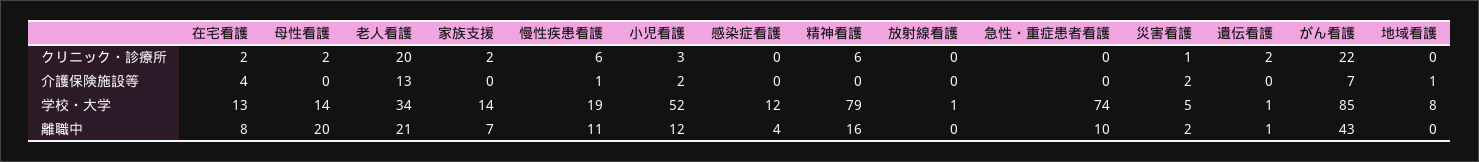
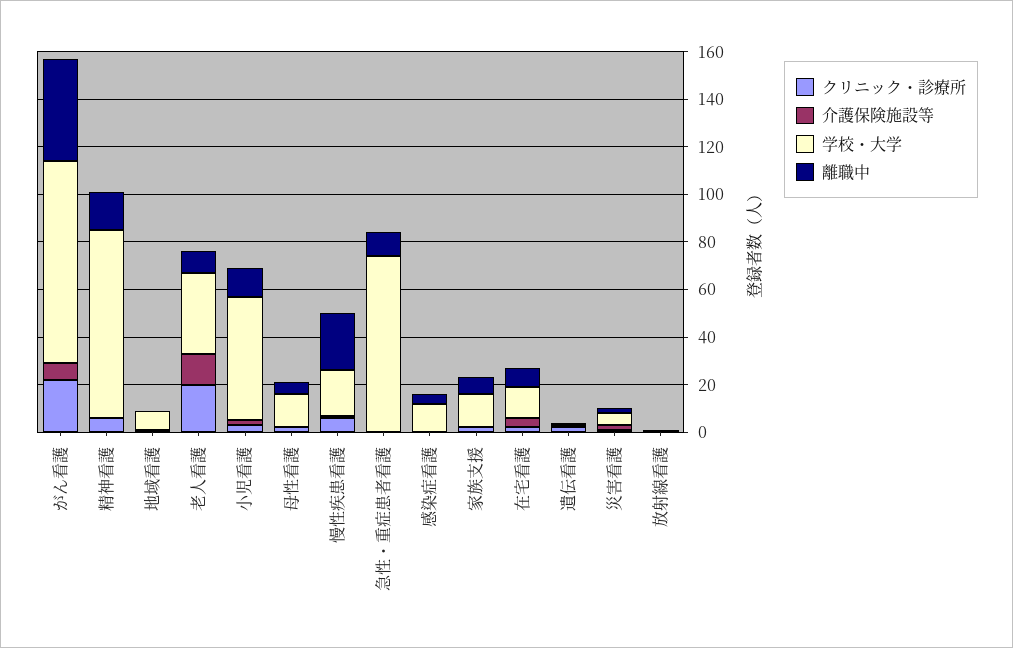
離職中, 母性看護: 20 -> 5
離職中, 老人看護: 21 -> 10
離職中, 慢性疾患看護: 11 -> 25

